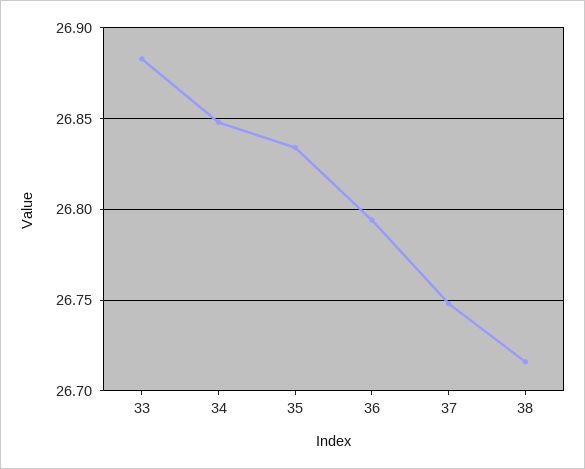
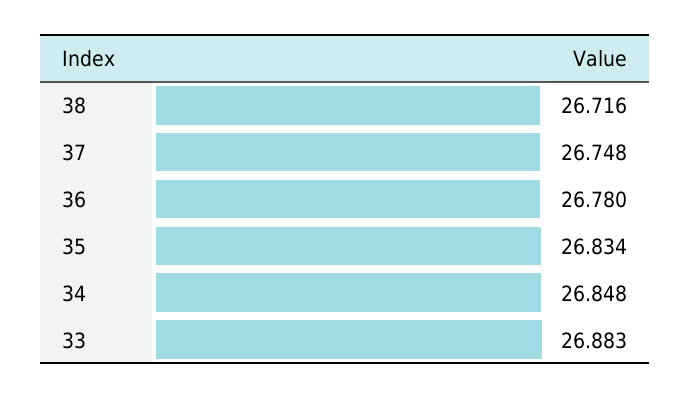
36: 26.795 -> 26.78

